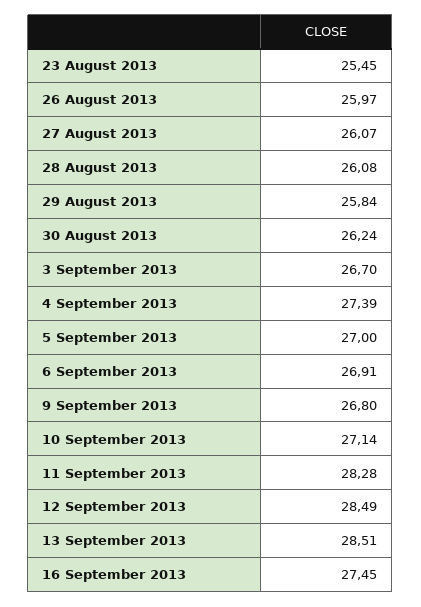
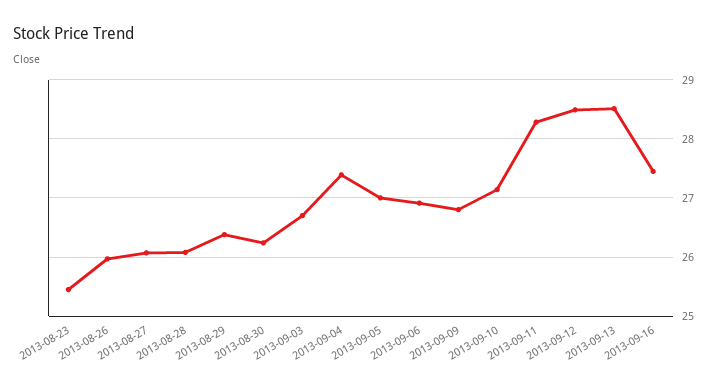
29 August 2013: 25.84 -> 26.4

